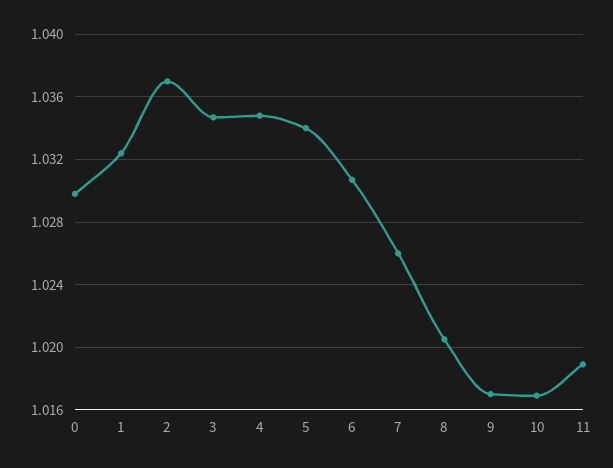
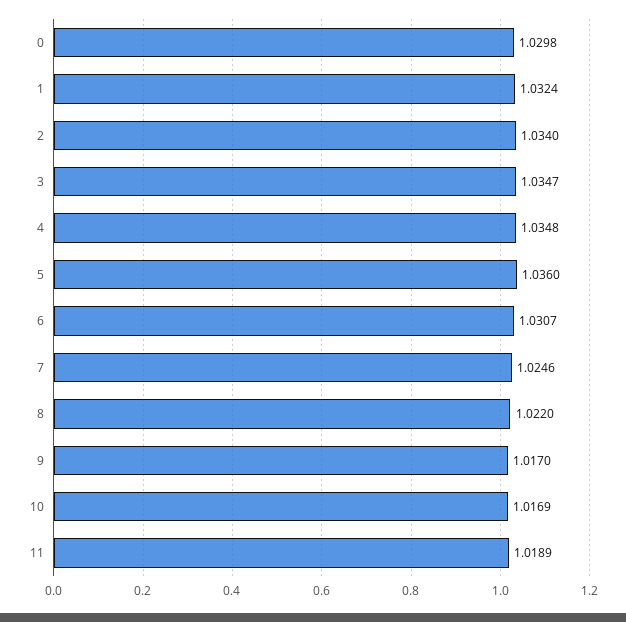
2: 1.037 -> 1.034
5: 1.034 -> 1.036
7: 1.026 -> 1.0246
8: 1.0205 -> 1.022

